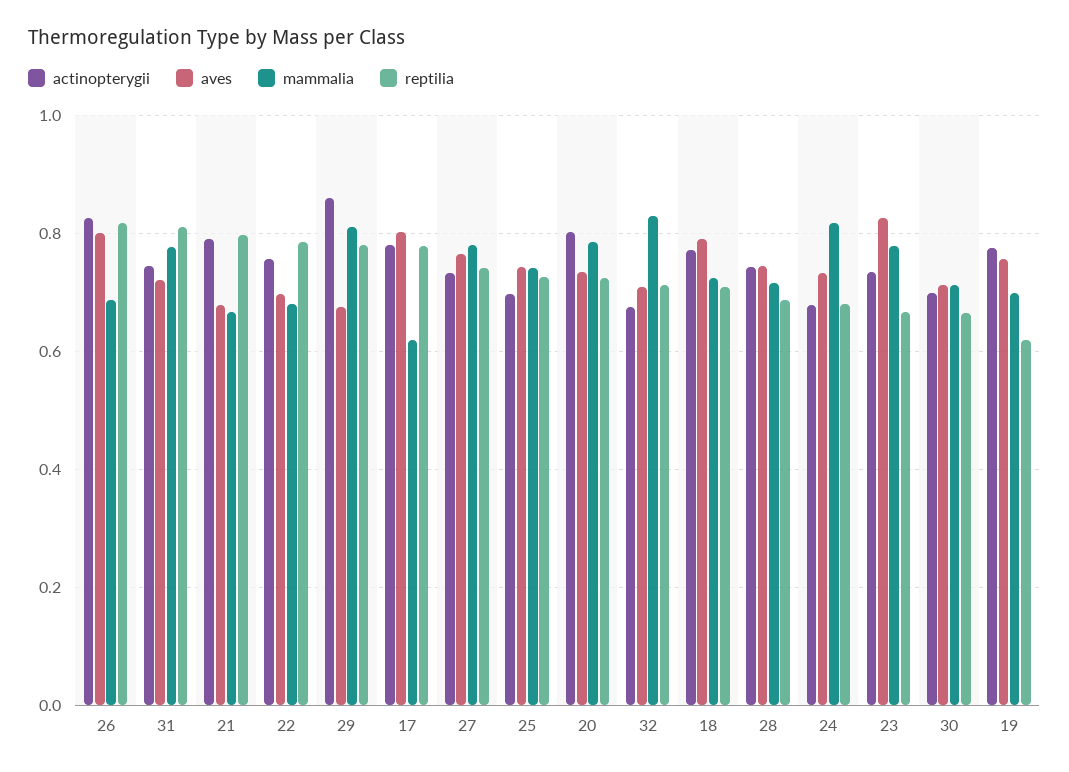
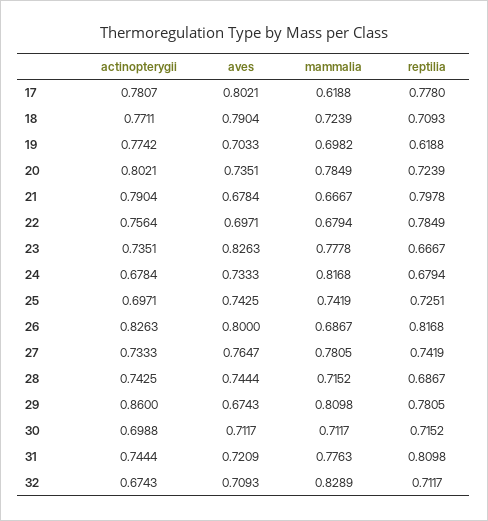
reptilia, 30: 0.66 -> 0.7152
aves, 19: 0.76 -> 0.7033

